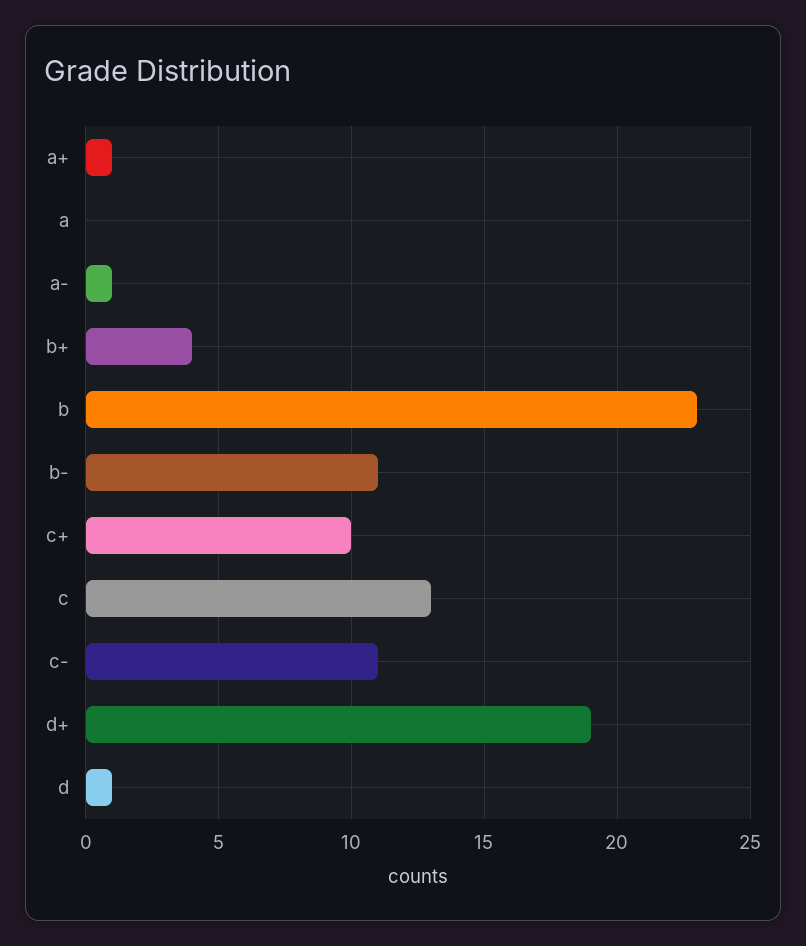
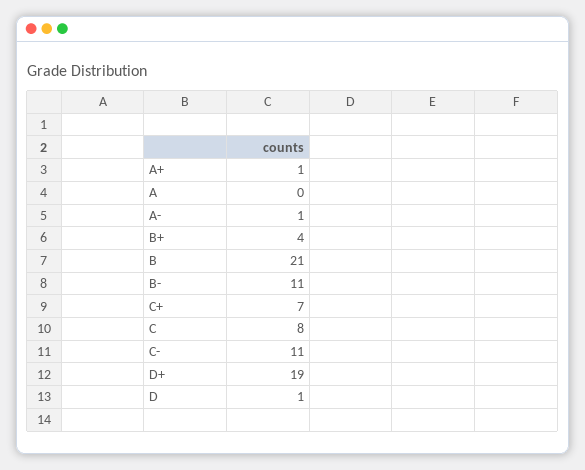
b: 23 -> 21
c+: 10 -> 7
c: 13 -> 8

